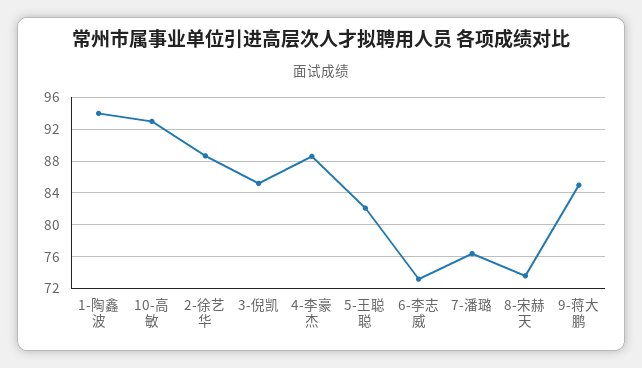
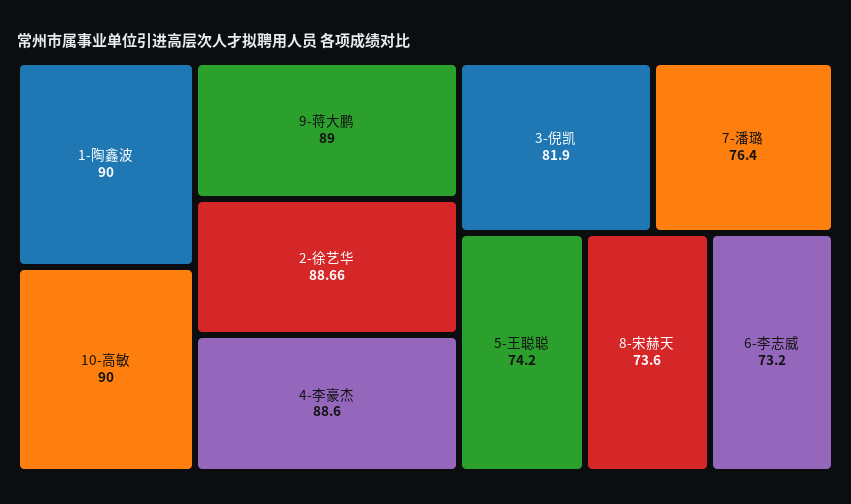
1-陶鑫波: 94 -> 90
10-高敏: 93 -> 90
3-倪凯: 85 -> 81.9
5-王聪聪: 82 -> 74.2
9-蒋大鹏: 85 -> 89

